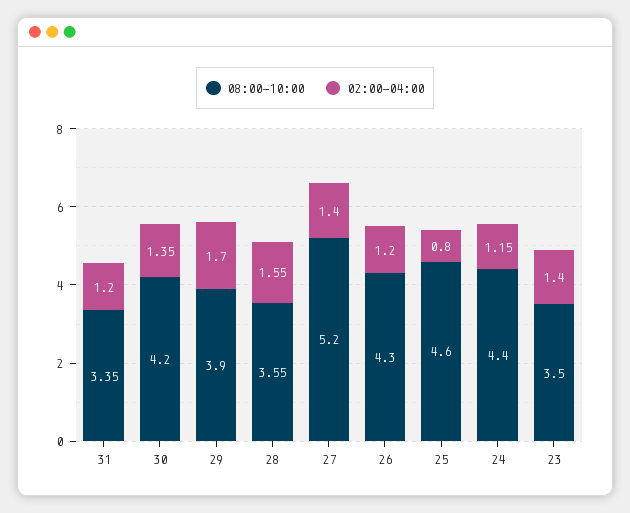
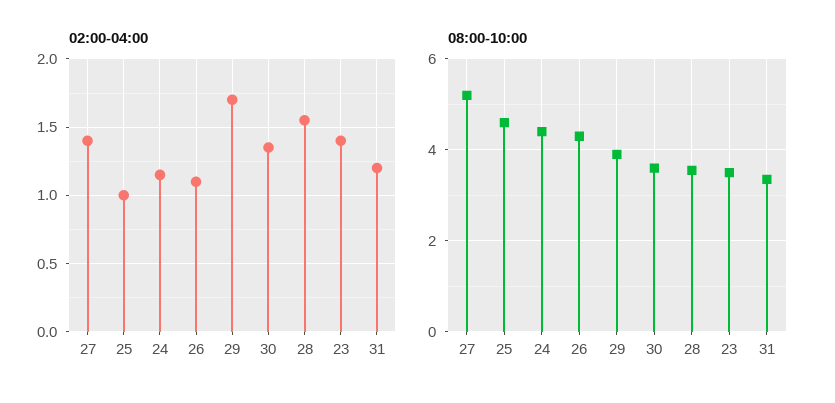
08:00-10:00, 30: 4.2 -> 3.6
02:00-04:00, 26: 1.2 -> 1.1
02:00-04:00, 25: 0.8 -> 1

